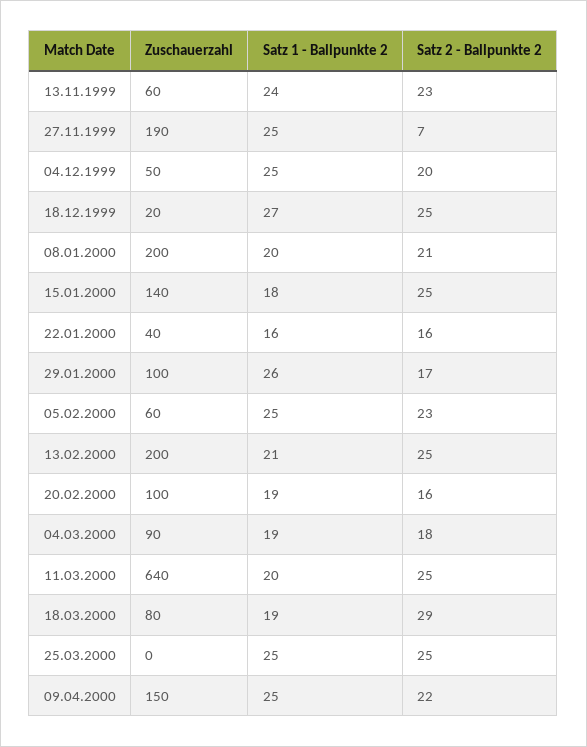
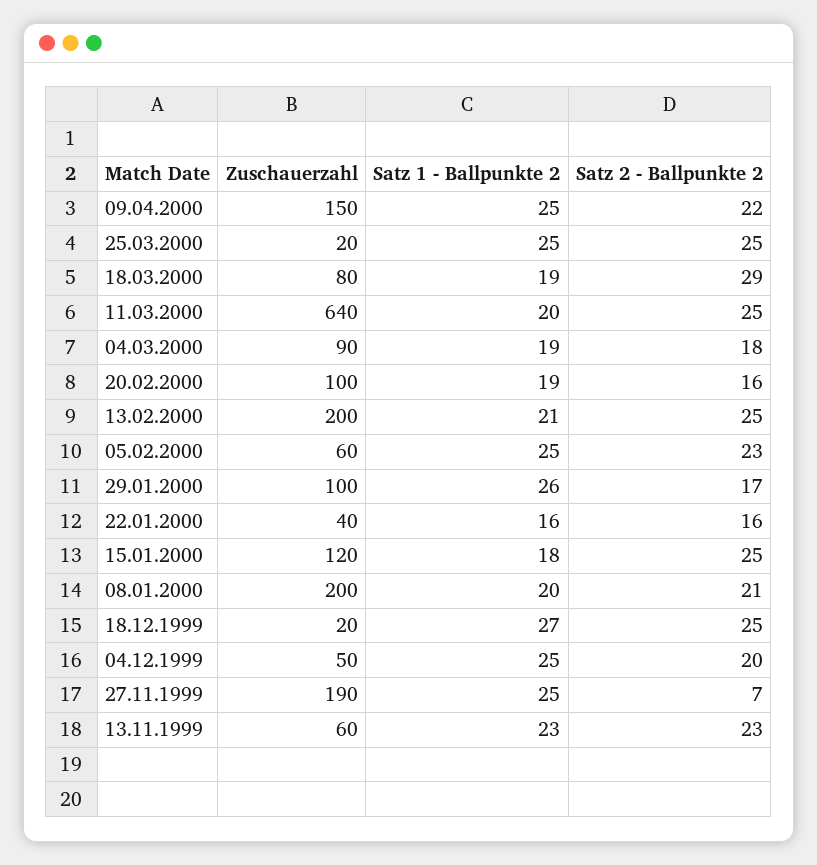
Satz 1 - Ballpunkte 2, 13.11.1999: 24 -> 23
Zuschauerzahl, 15.01.2000: 140 -> 120
Zuschauerzahl, 25.03.2000: 0 -> 20

